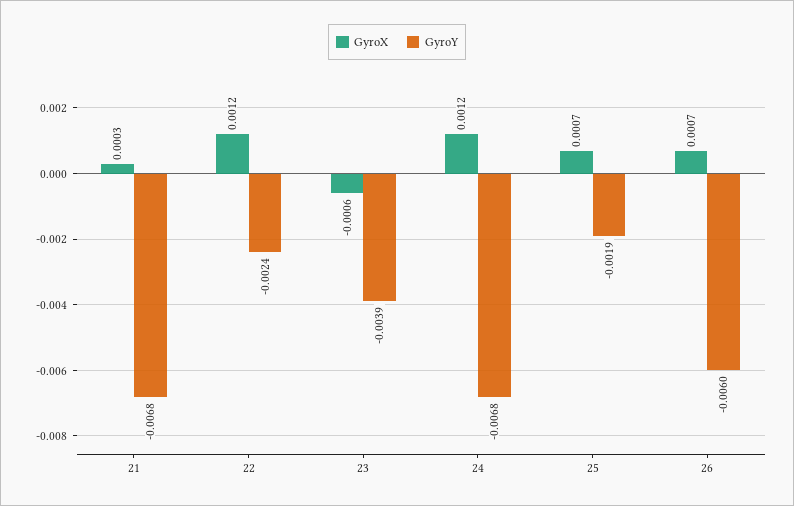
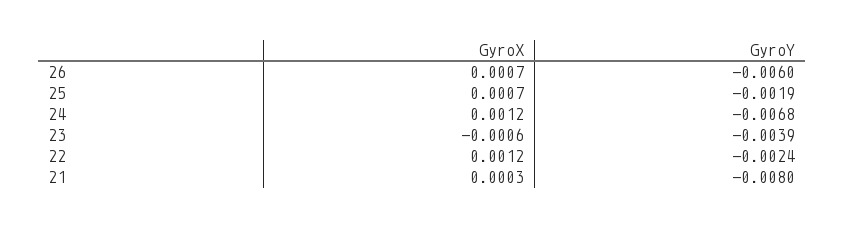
GyroY, 21: -0.0068 -> -0.008

